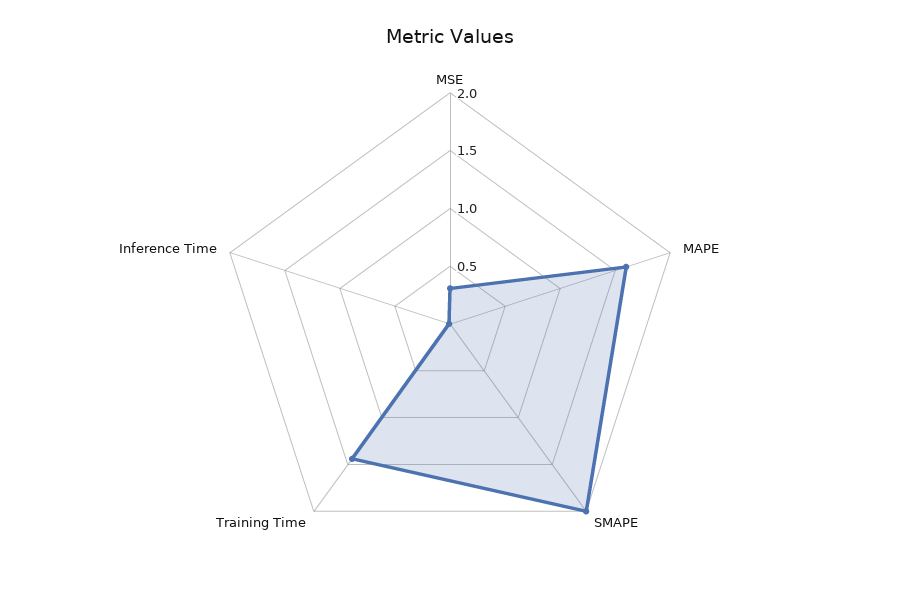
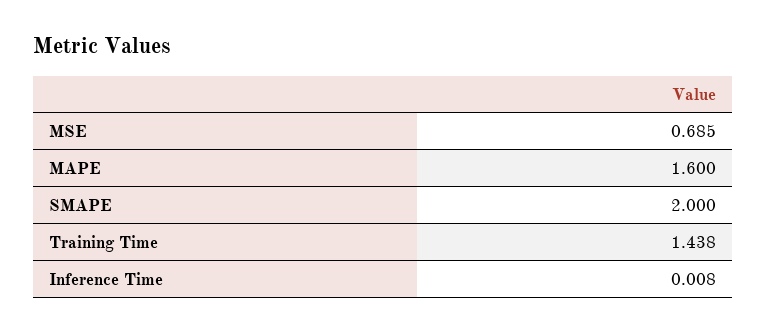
MSE: 0.3 -> 0.685

